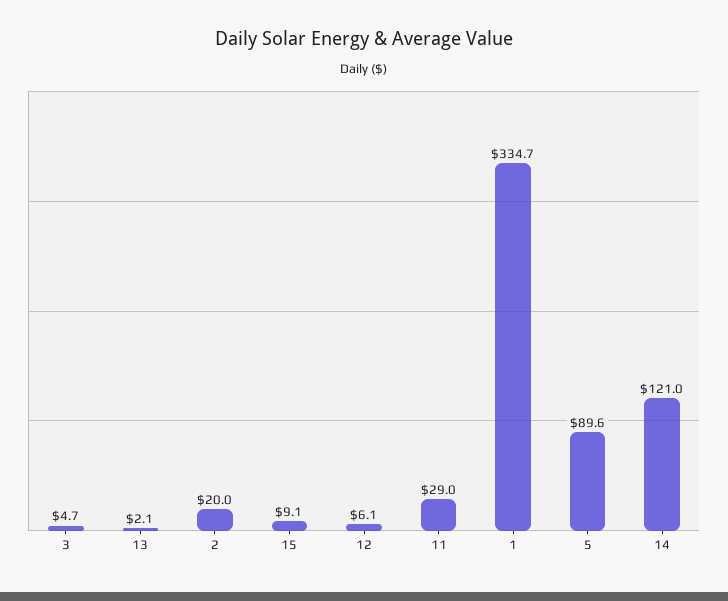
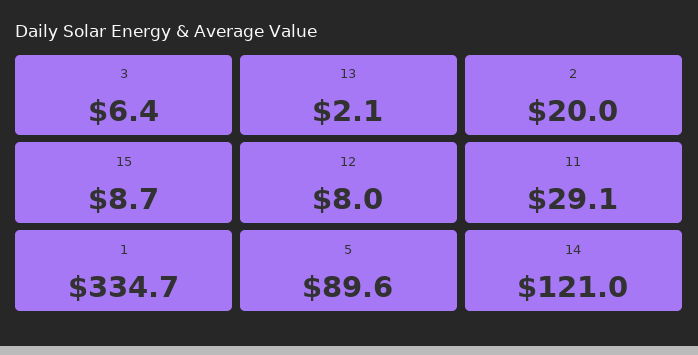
3: 4.7 -> 6.4
15: 9.1 -> 8.7
12: 6.1 -> 8
11: 29 -> 29.1

